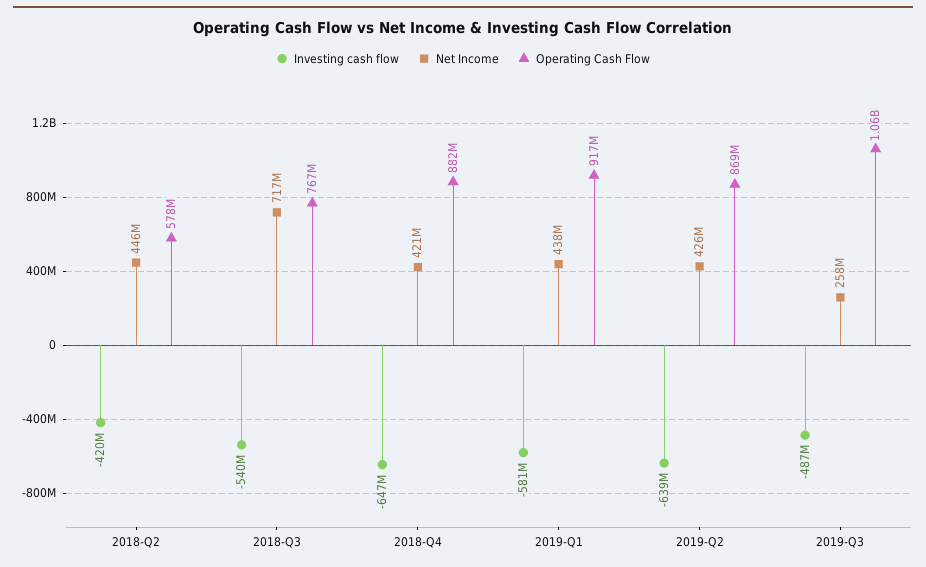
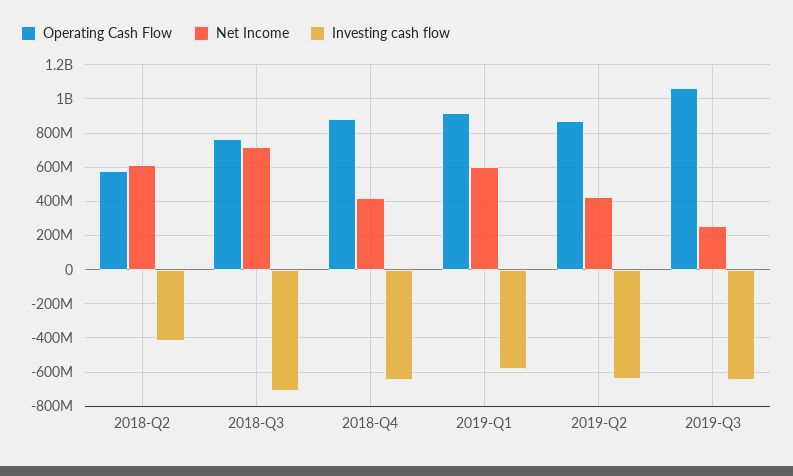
Net Income, 2018-Q2: 446000000 -> 600000000
Investing cash flow, 2018-Q3: -540000000 -> -700000000
Net Income, 2019-Q1: 438000000 -> 600000000
Investing cash flow, 2019-Q3: -487000000 -> -650000000

